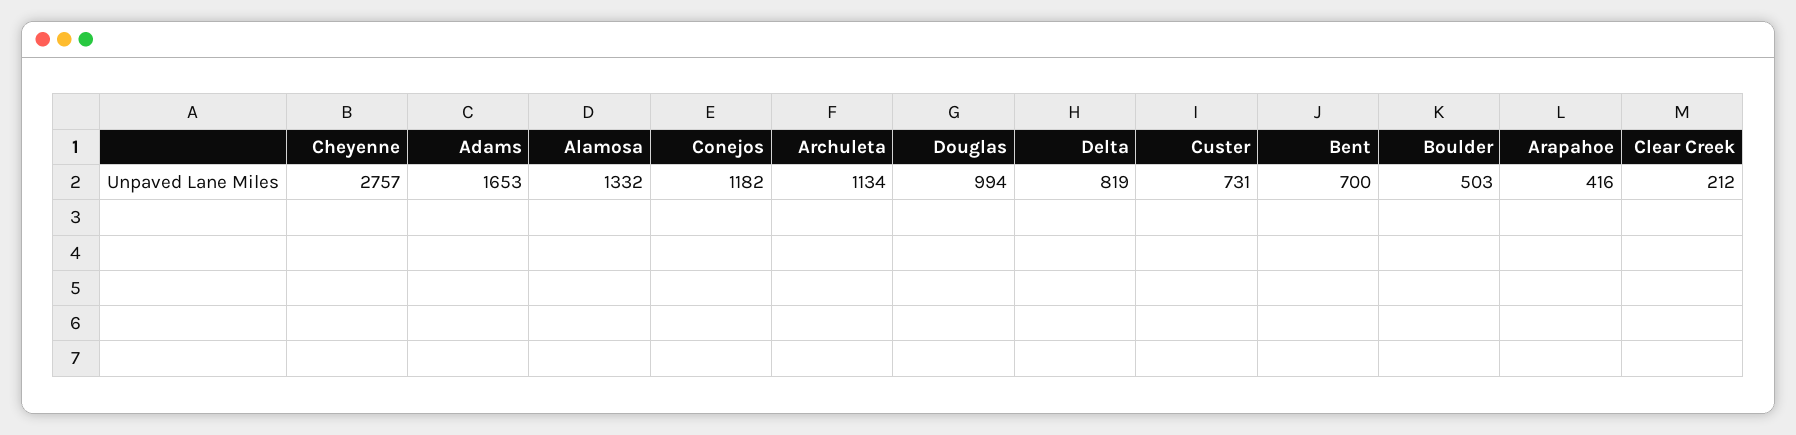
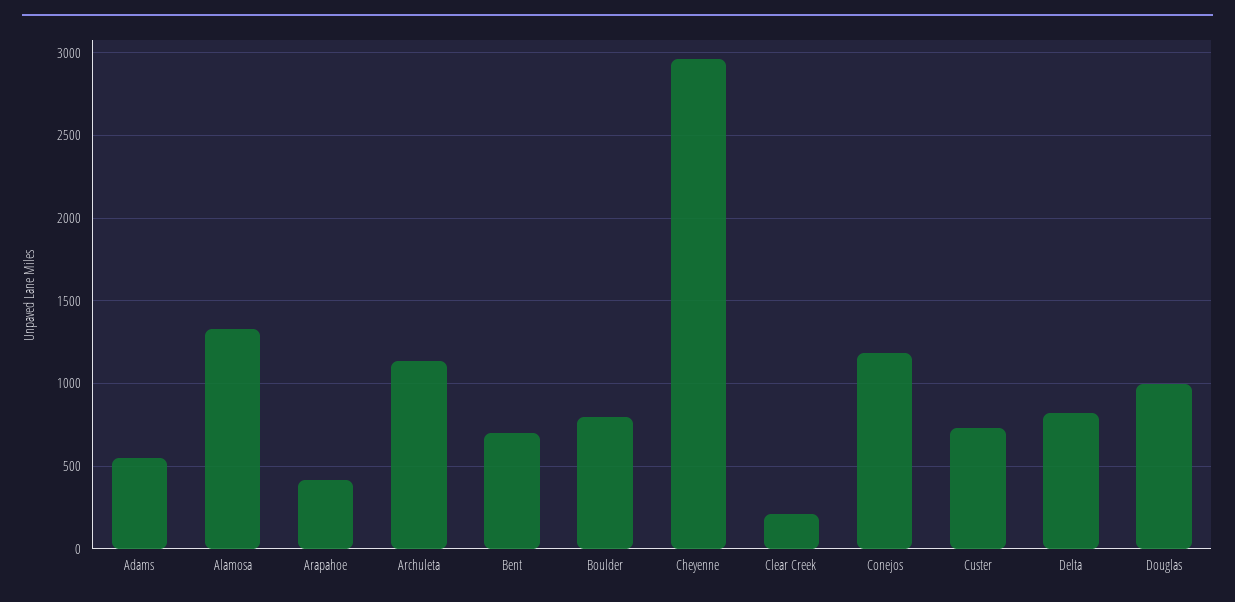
Cheyenne: 2757 -> 2950
Adams: 1653 -> 550
Boulder: 503 -> 800

